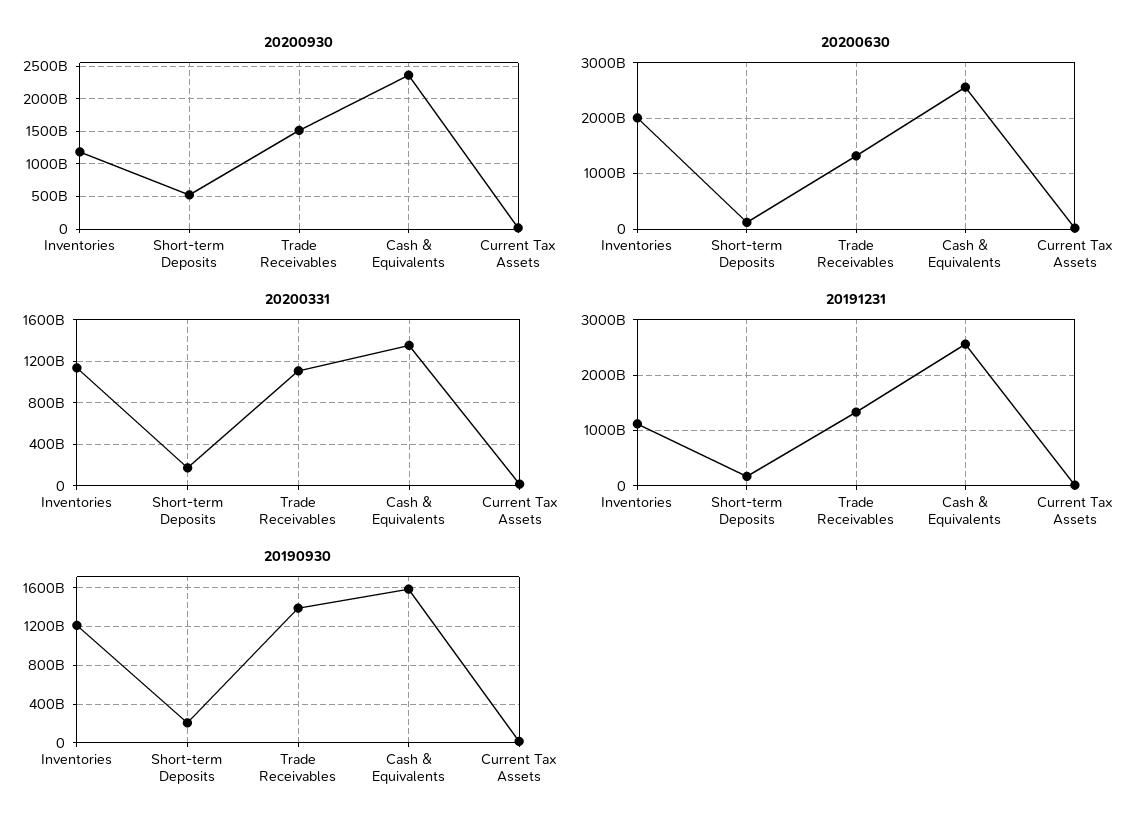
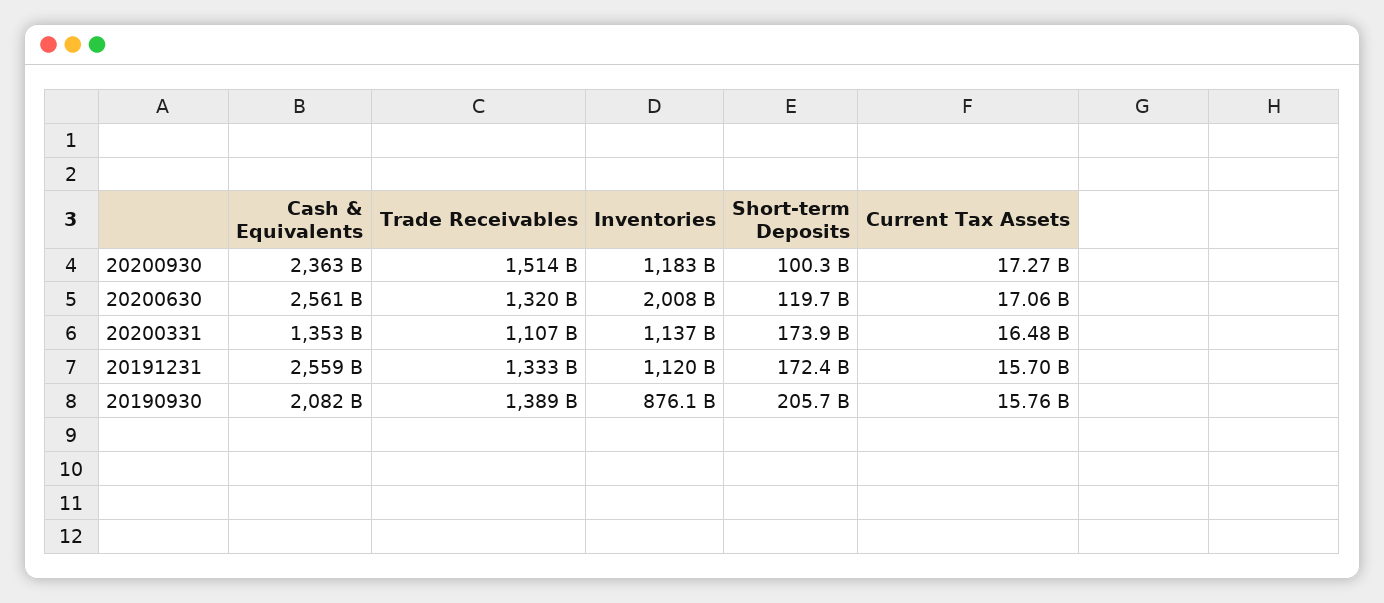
20200930, Short-term Deposits: 500000000000 -> 100300000000
20190930, Inventories: 1200000000000 -> 876100000000
20190930, Cash & Equivalents: 1600000000000 -> 2082000000000

